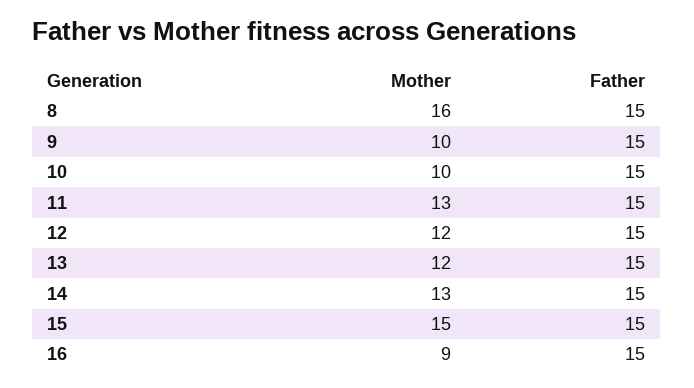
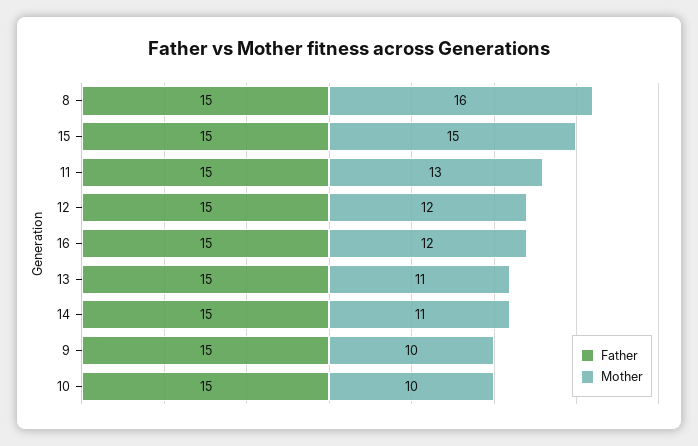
Mother, 13: 12 -> 11
Mother, 14: 13 -> 11
Mother, 16: 9 -> 12

